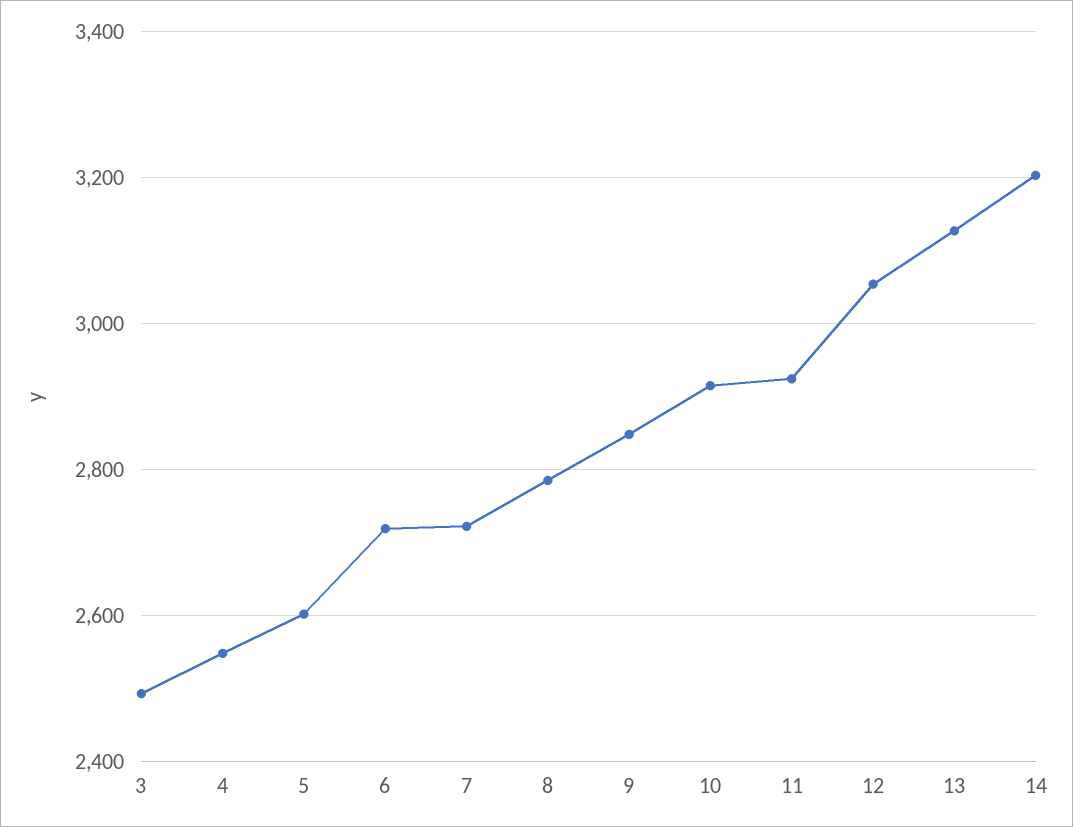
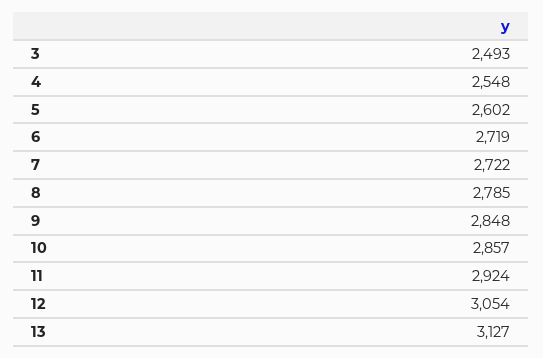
10: 2920 -> 2857
14: 3200 -> none

